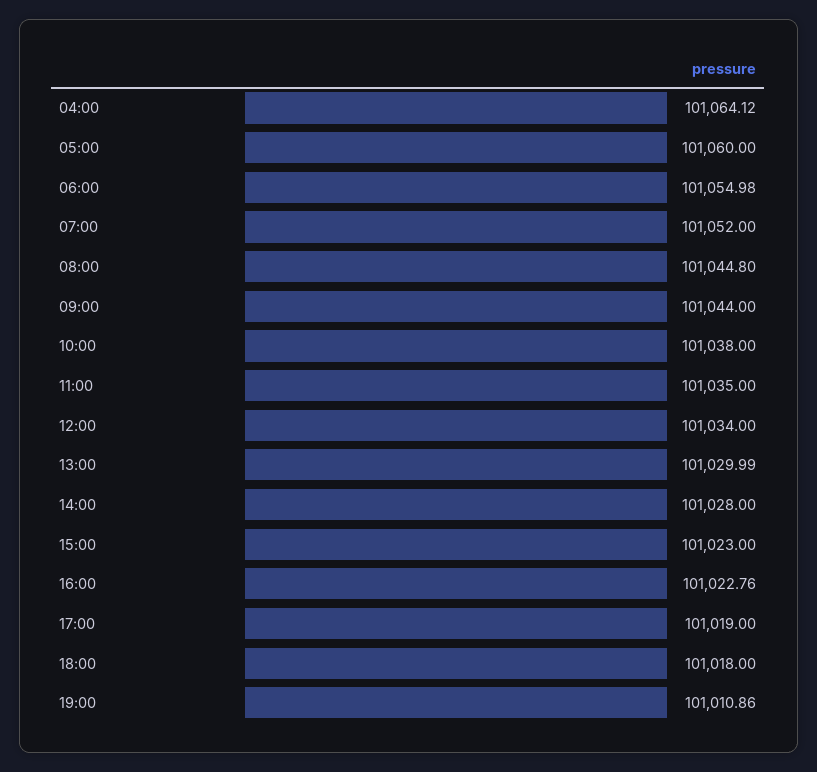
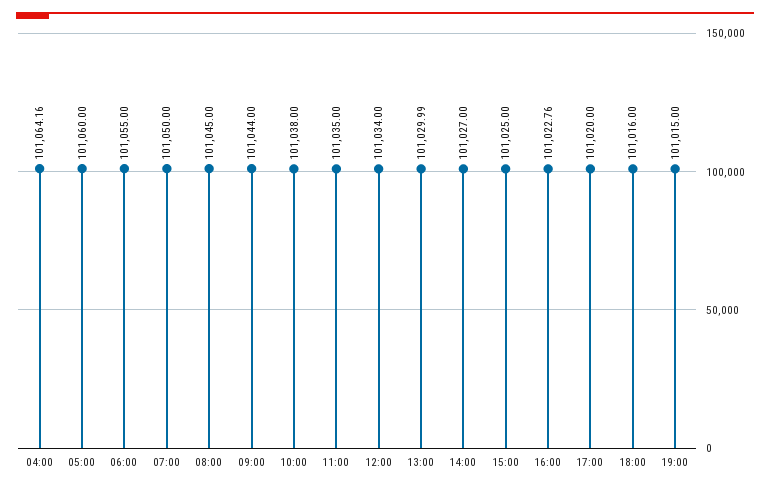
04:00: 101064.12 -> 101064.16
06:00: 101054.98 -> 101055
07:00: 101052 -> 101050
08:00: 101044.8 -> 101045
14:00: 101028 -> 101027
15:00: 101023 -> 101025
17:00: 101019 -> 101020
18:00: 101018 -> 101016
19:00: 101010.86 -> 101015

